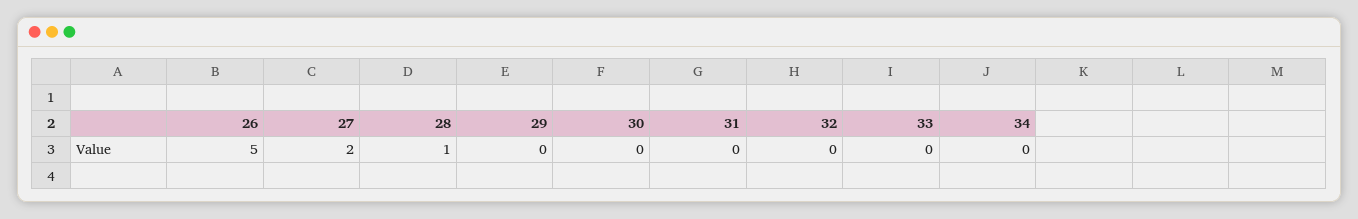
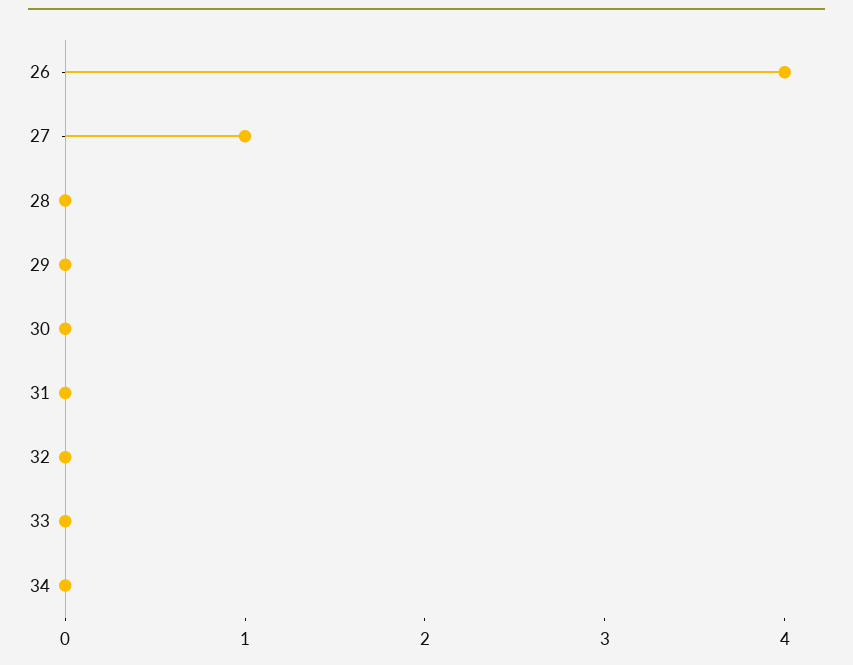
26: 5 -> 4
27: 2 -> 1
28: 1 -> 0

